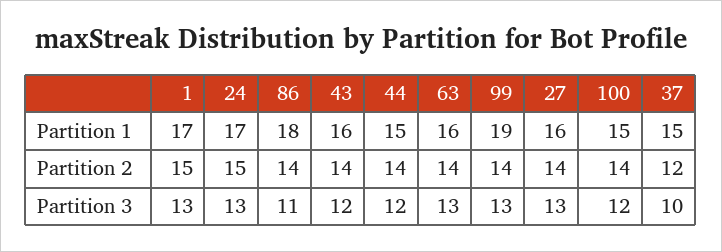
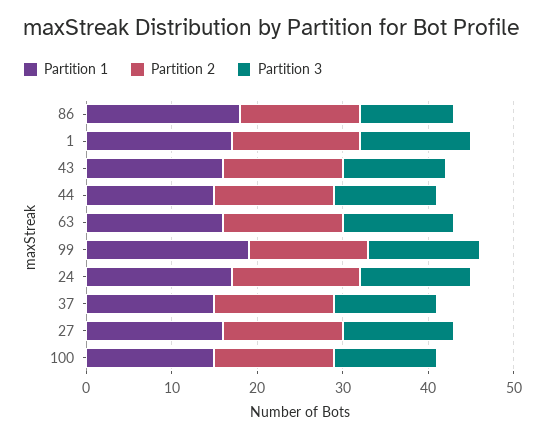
Partition 2, 37: 12 -> 14
Partition 3, 37: 10 -> 12

